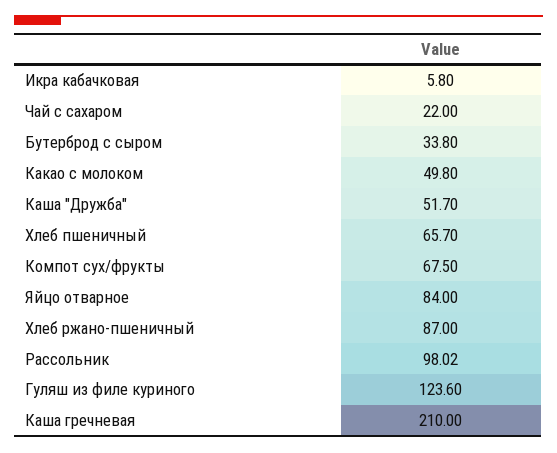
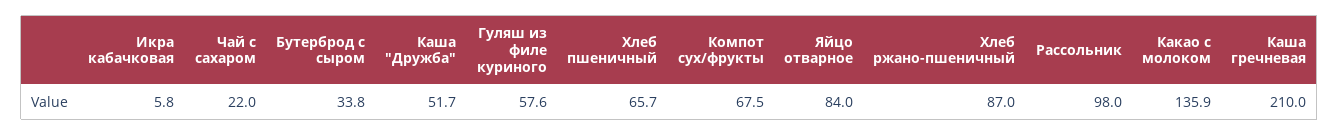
Какао с молоком: 49.8 -> 135.9
Гуляш из филе куриного: 123.6 -> 57.6

